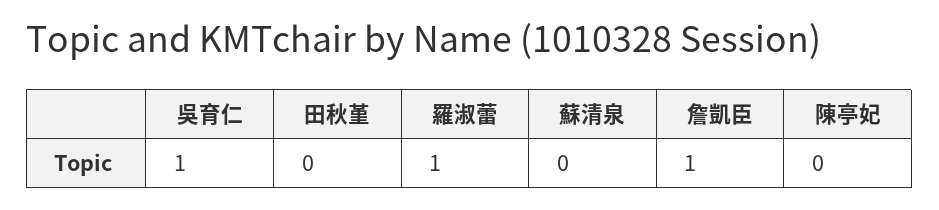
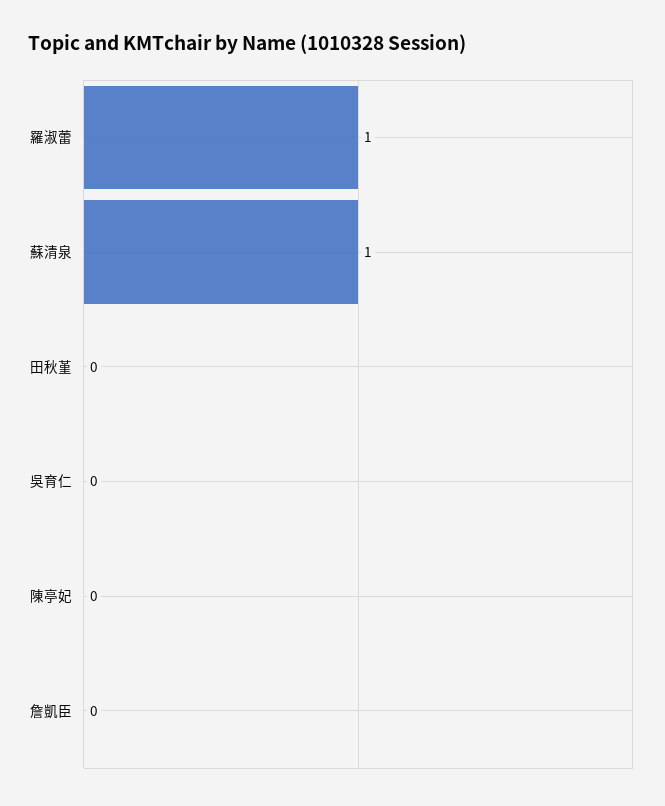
吳育仁: 1 -> 0
蘇清泉: 0 -> 1
詹凱臣: 1 -> 0

